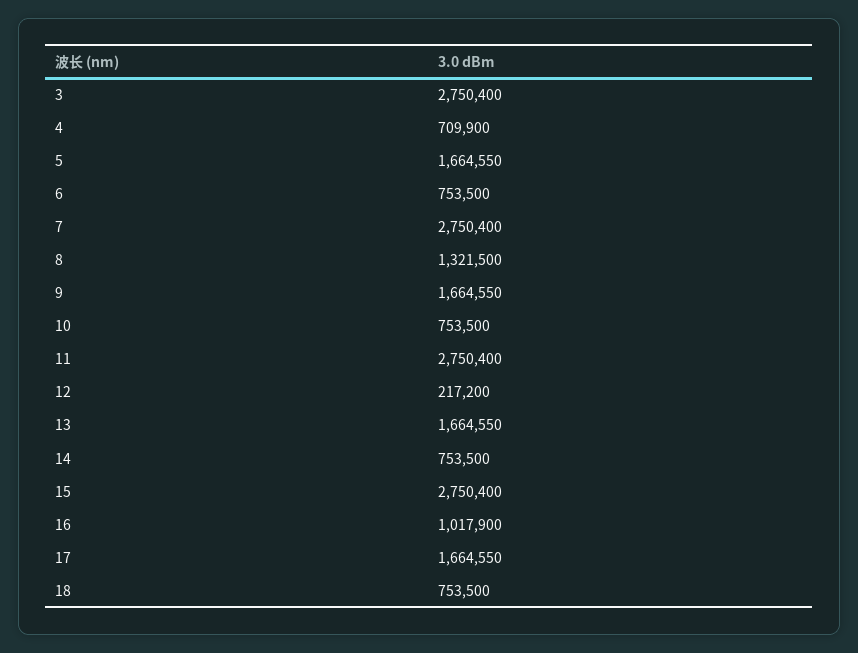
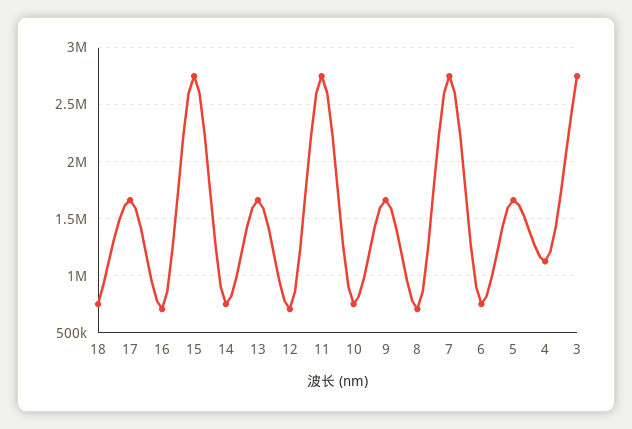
4: 709900 -> 1100000
8: 1321500 -> 700000
12: 217200 -> 700000
16: 1017900 -> 700000

